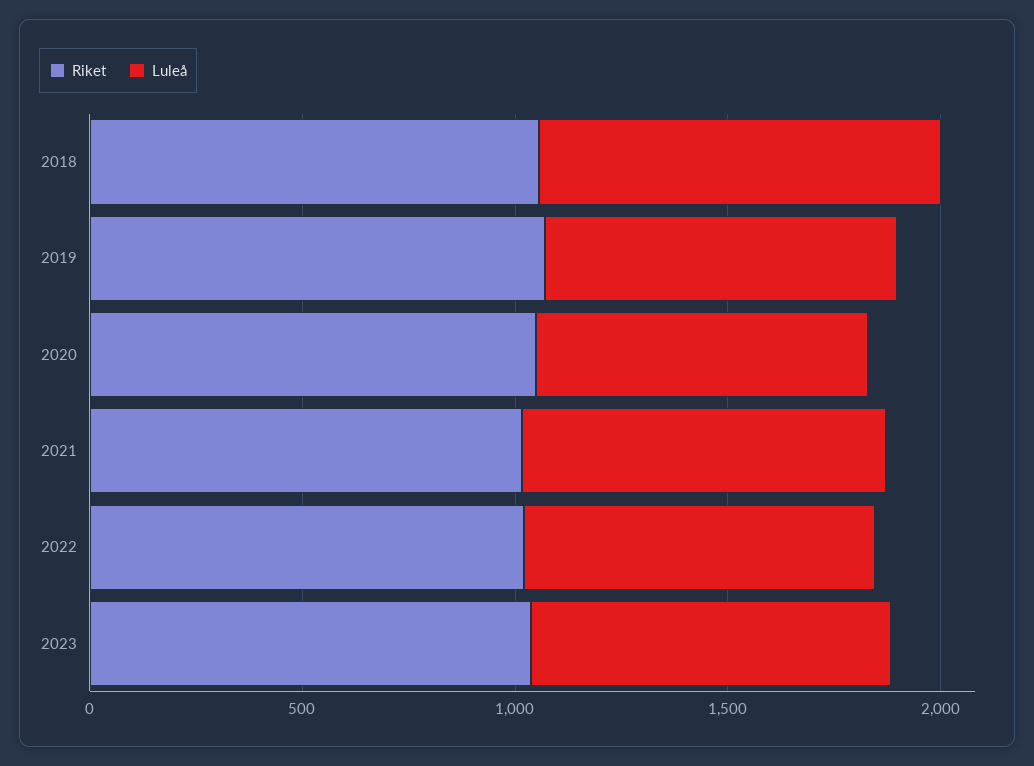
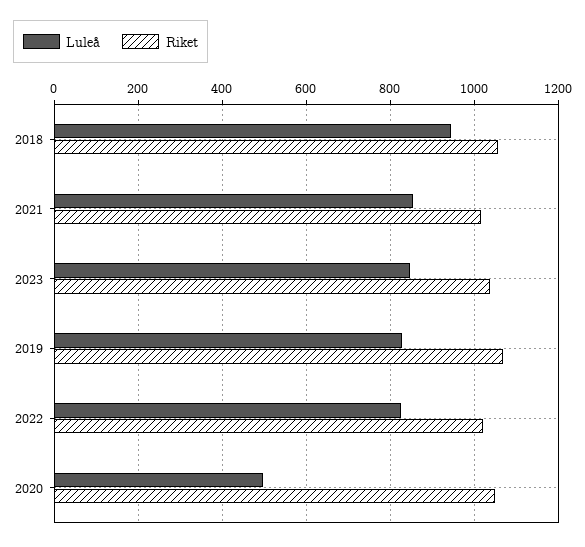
Luleå, 2020: 800 -> 500

